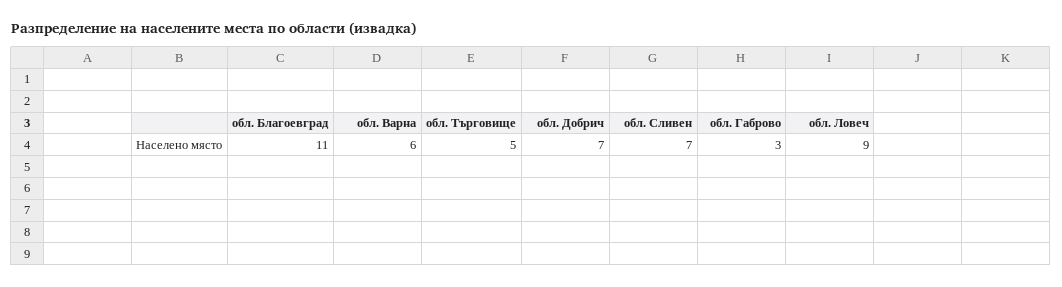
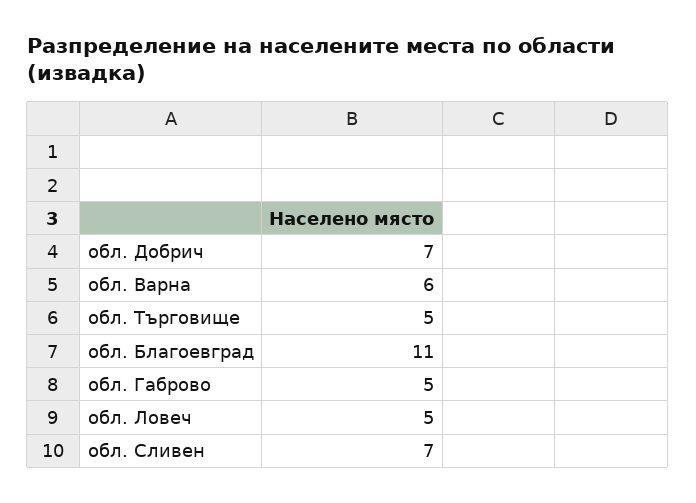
обл. Габрово: 3 -> 5
обл. Ловеч: 9 -> 5

